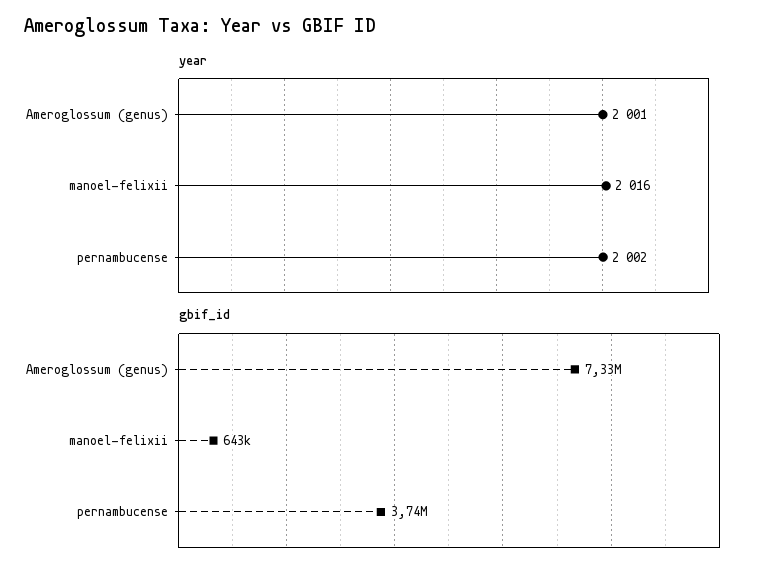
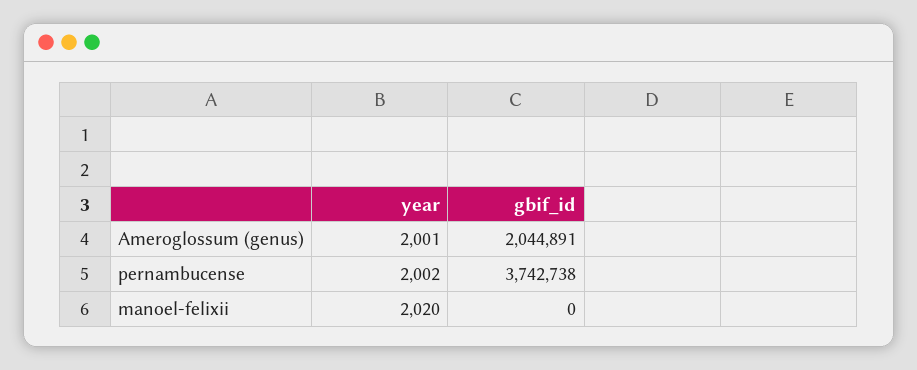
year, manoel-felixii: 2016 -> 2020
gbif_id, Ameroglossum (genus): 7330000 -> 2044891
gbif_id, manoel-felixii: 643000 -> 0

